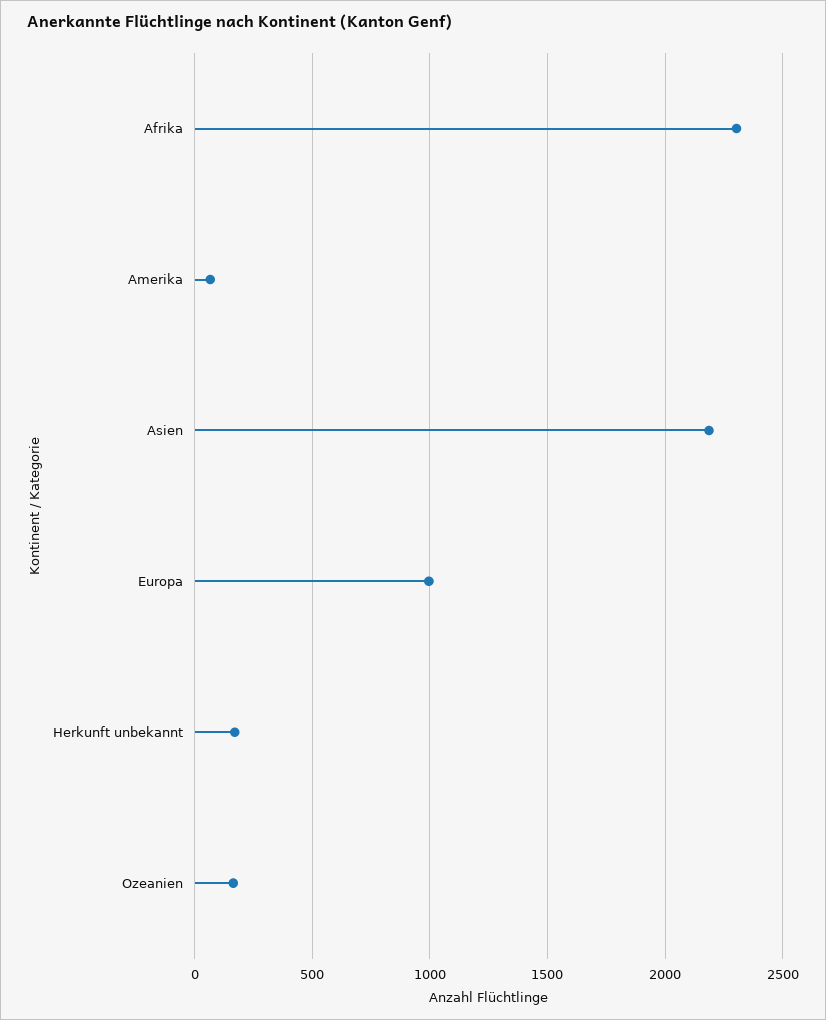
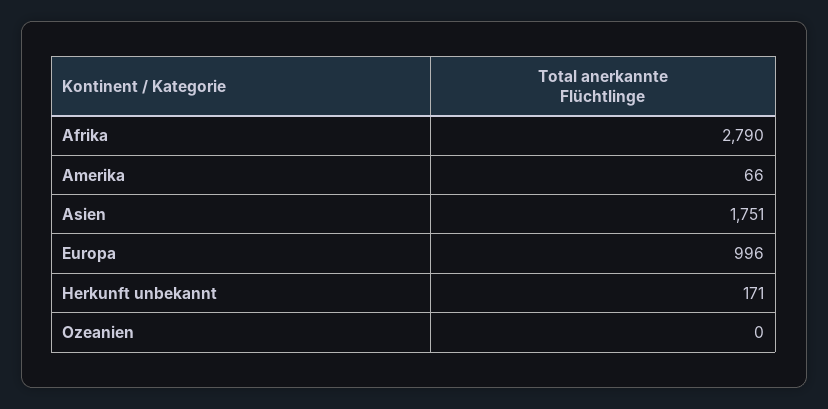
Afrika: 2300 -> 2790
Asien: 2200 -> 1751
Ozeanien: 150 -> 0

